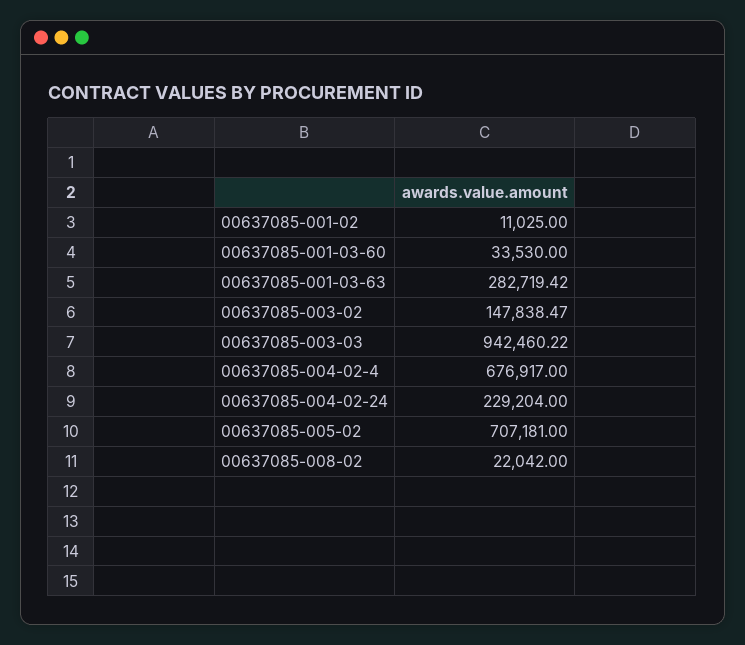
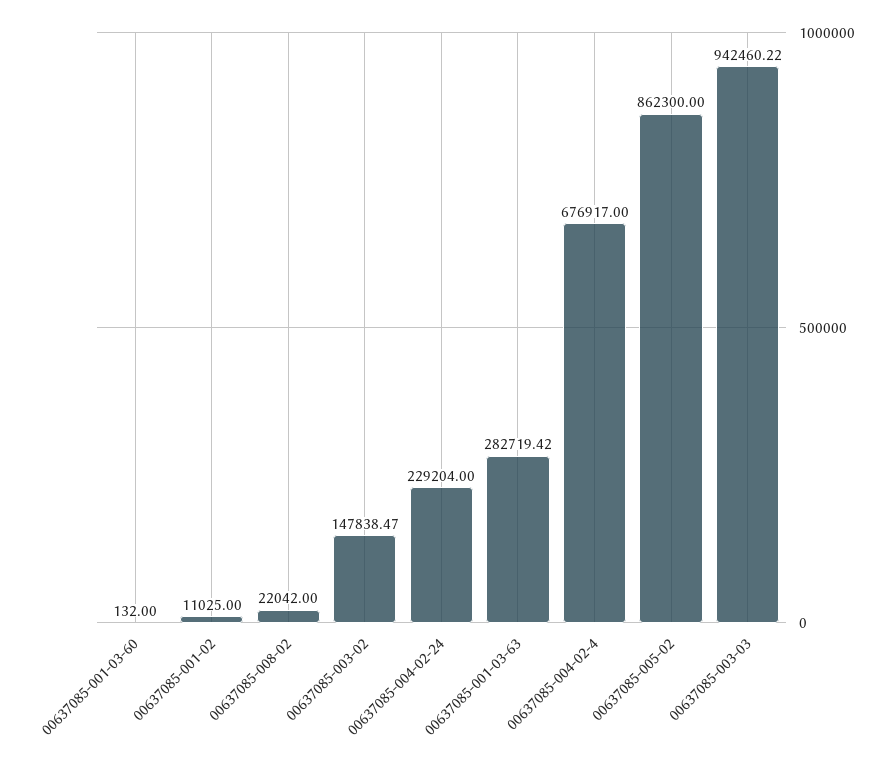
00637085-001-03-60: 33530 -> 132
00637085-005-02: 707181 -> 862300

